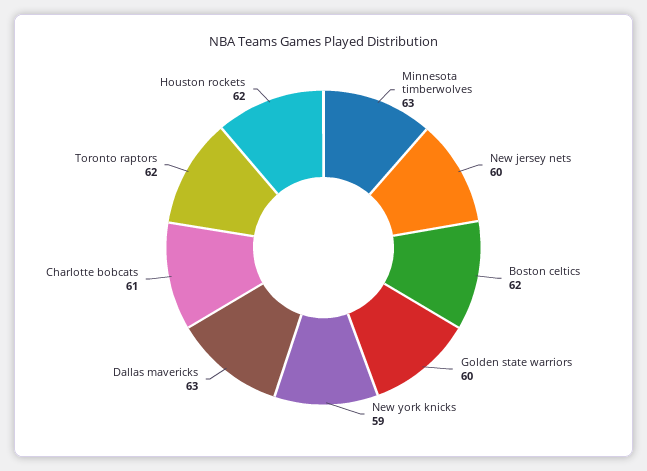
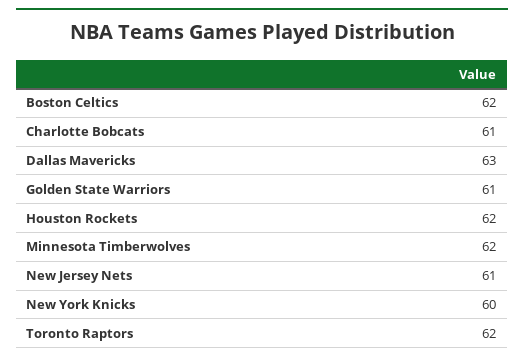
Minnesota timberwolves: 63 -> 62
New jersey nets: 60 -> 61
Golden state warriors: 60 -> 61
New york knicks: 59 -> 60

